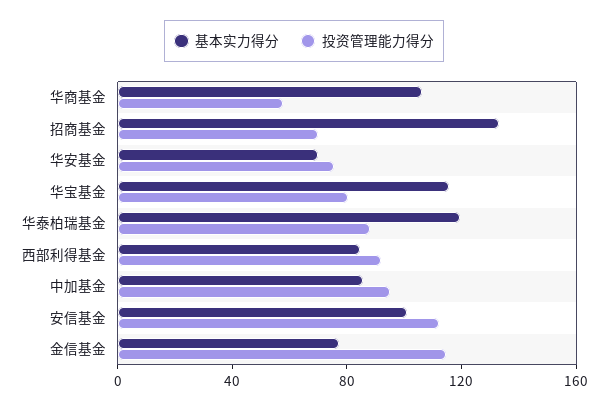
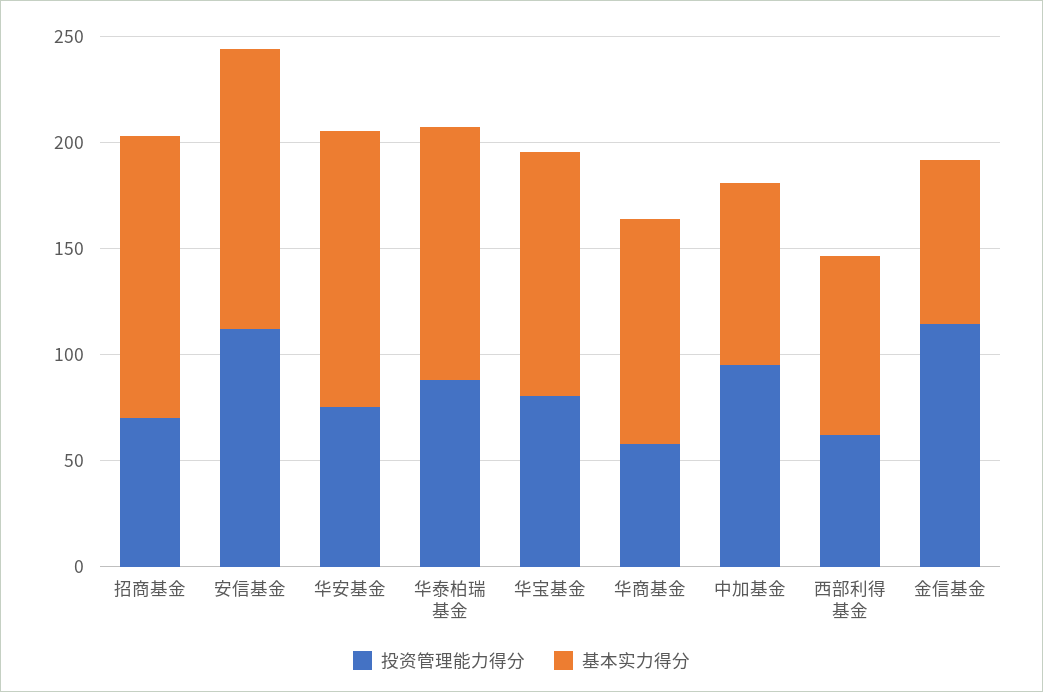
基本实力得分, 华安基金: 70 -> 130
投资管理能力得分, 西部利得基金: 90 -> 60
基本实力得分, 安信基金: 100 -> 130

